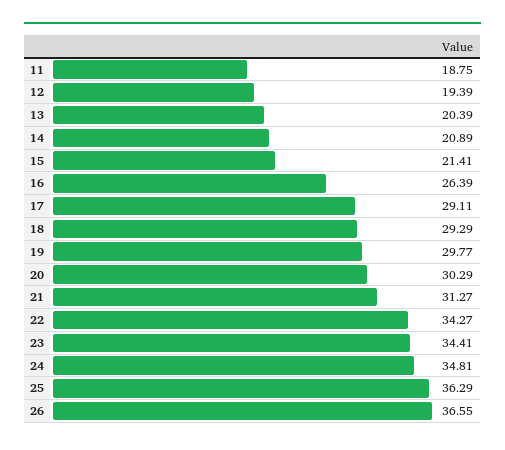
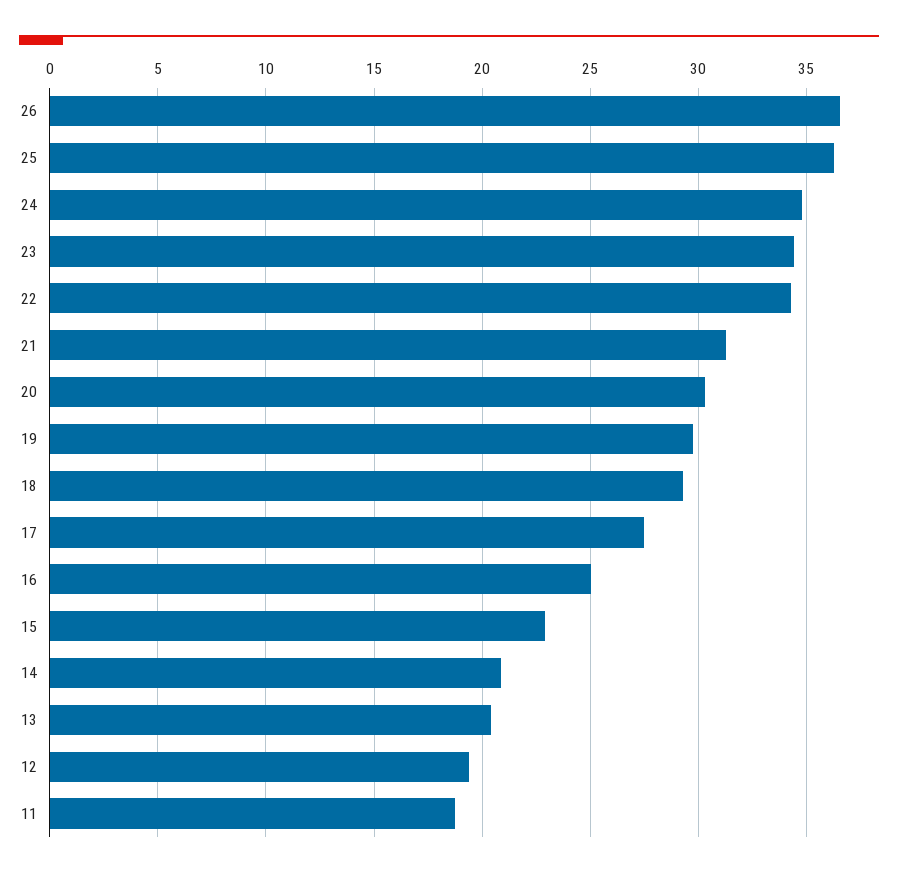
15: 21.41 -> 23
16: 26.39 -> 25
17: 29.11 -> 27.5

